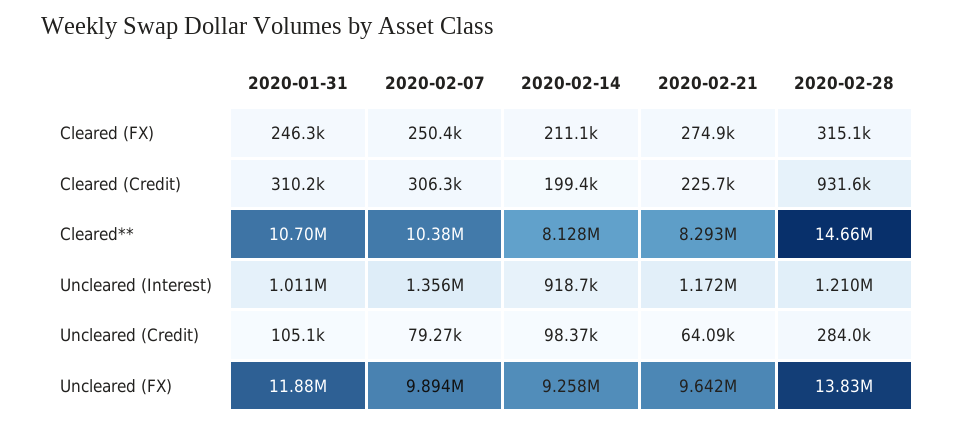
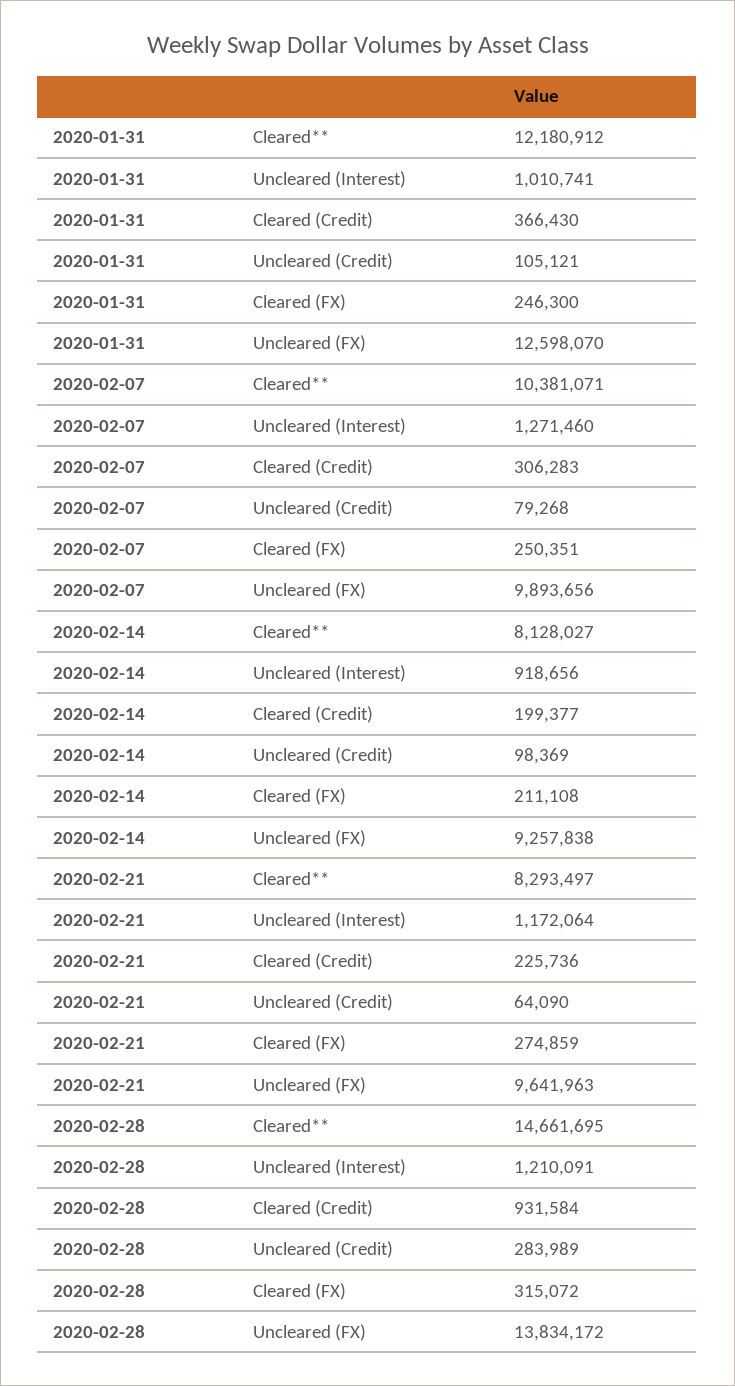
2020-01-31, Cleared (Credit): 310200 -> 366430
2020-01-31, Cleared**: 10700000 -> 12180912
2020-02-07, Uncleared (Interest): 1356000 -> 1271460
2020-01-31, Uncleared (FX): 11880000 -> 12598070

